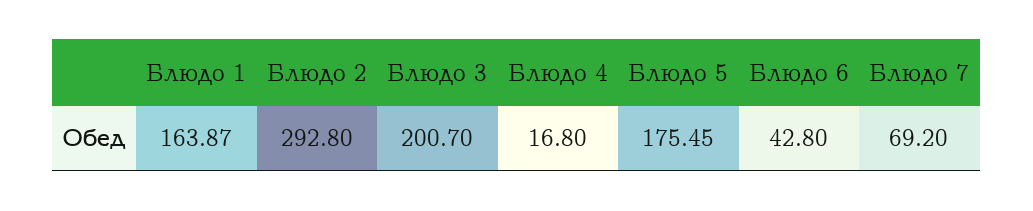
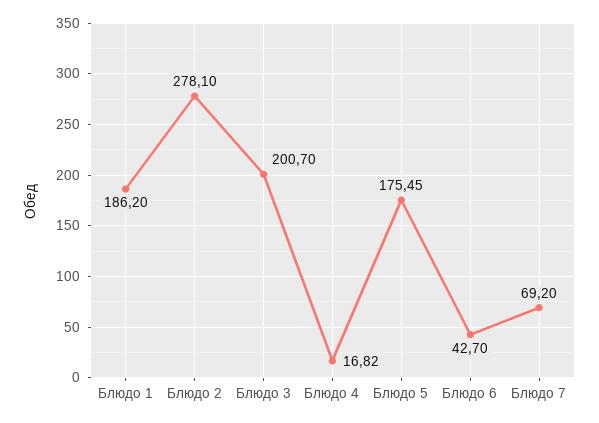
Блюдо 1: 163.87 -> 186.2
Блюдо 2: 292.8 -> 278.1
Блюдо 4: 16.8 -> 16.82
Блюдо 6: 42.8 -> 42.7

